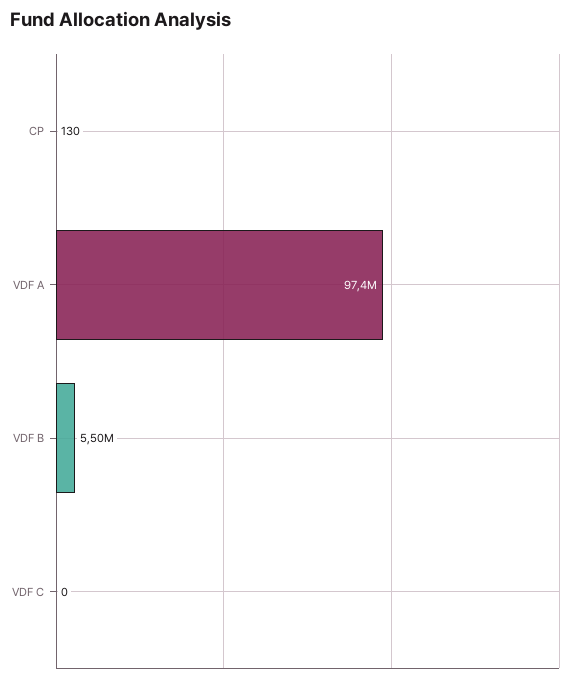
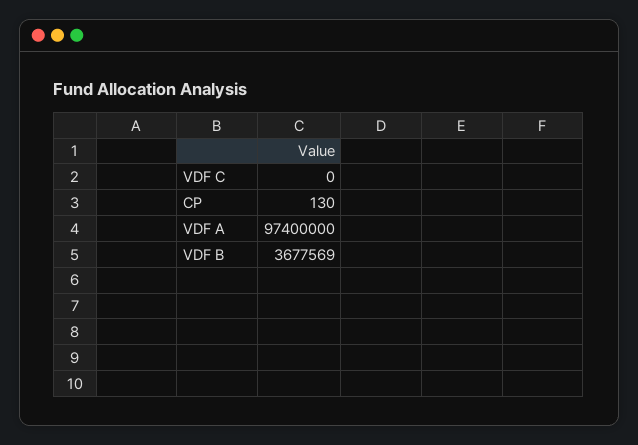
VDF B: 5500000 -> 3677569

